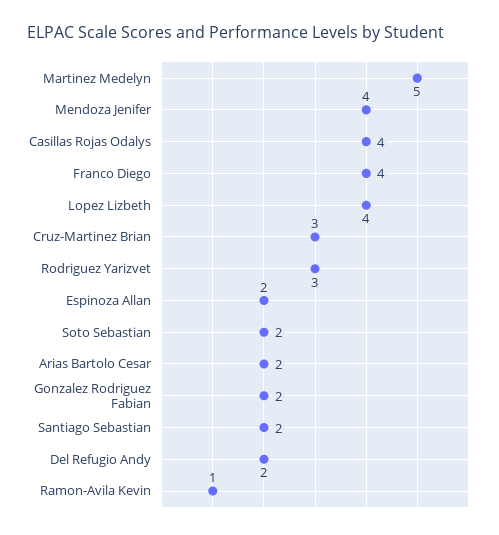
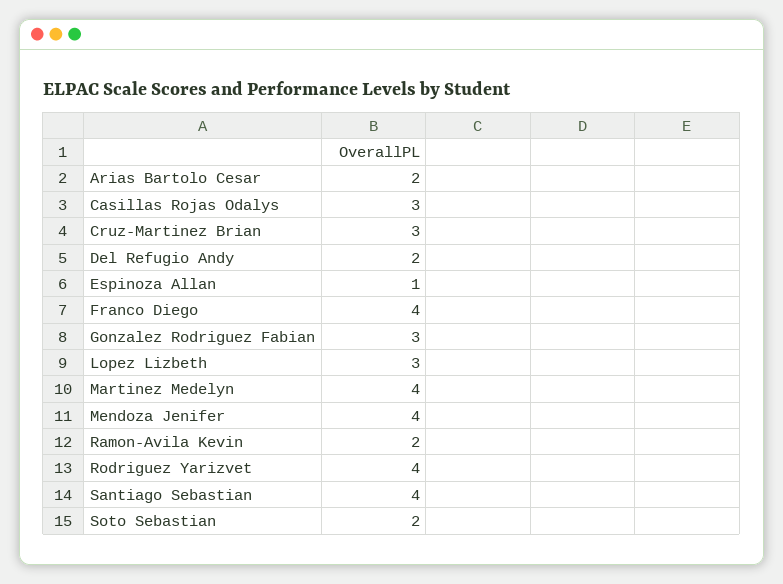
Martinez Medelyn: 5 -> 4
Casillas Rojas Odalys: 4 -> 3
Lopez Lizbeth: 4 -> 3
Rodriguez Yarizvet: 3 -> 4
Espinoza Allan: 2 -> 1
Gonzalez Rodriguez Fabian: 2 -> 3
Santiago Sebastian: 2 -> 4
Ramon-Avila Kevin: 1 -> 2

